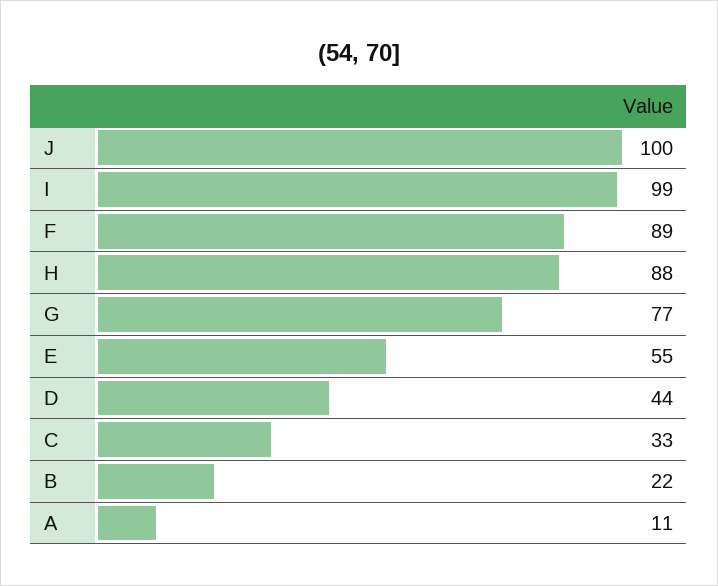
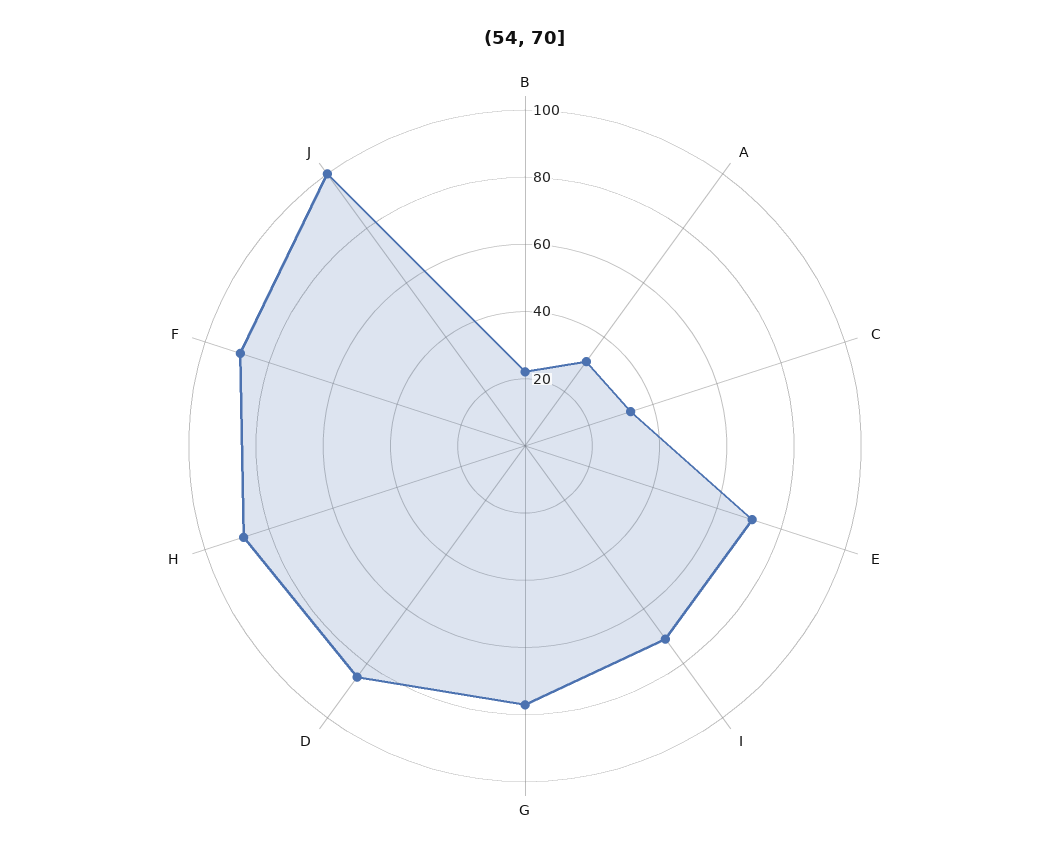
I: 99 -> 70
E: 55 -> 70
D: 44 -> 85
A: 11 -> 30

